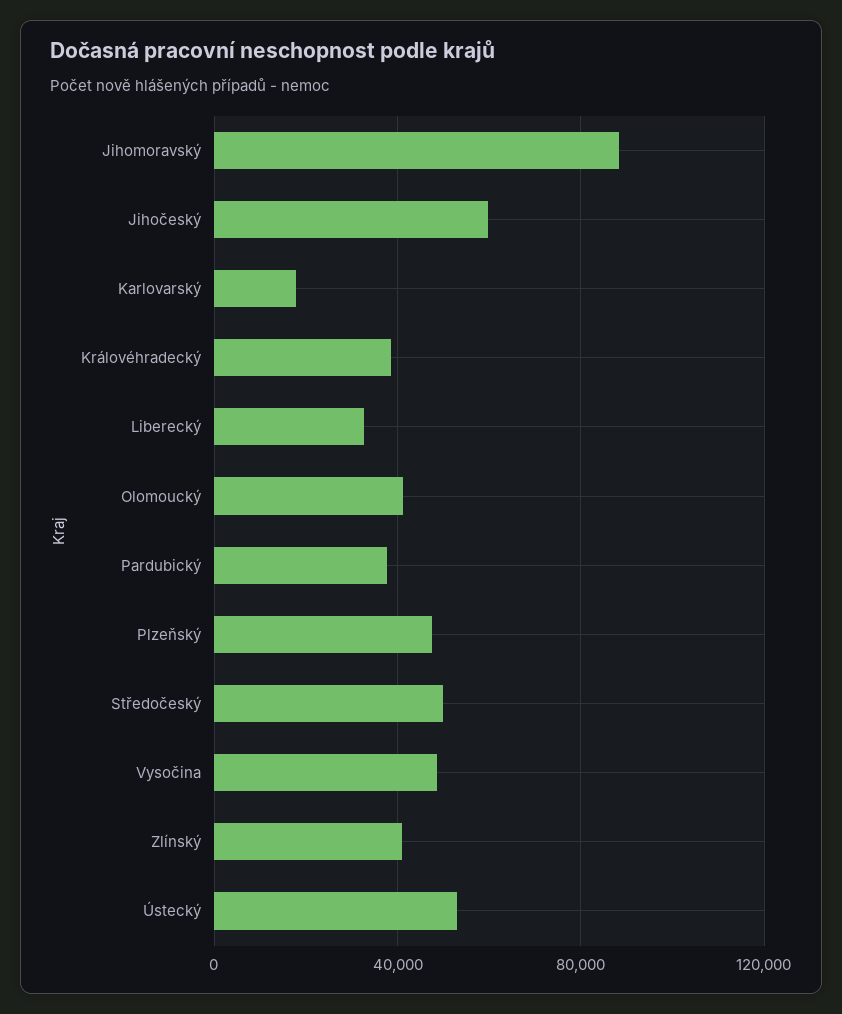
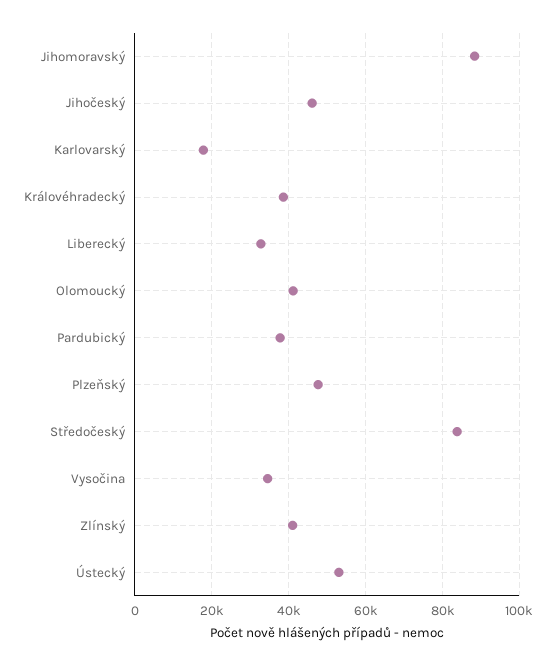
Jihočeský: 60000 -> 46000
Středočeský: 50000 -> 84000
Vysočina: 50000 -> 34000

